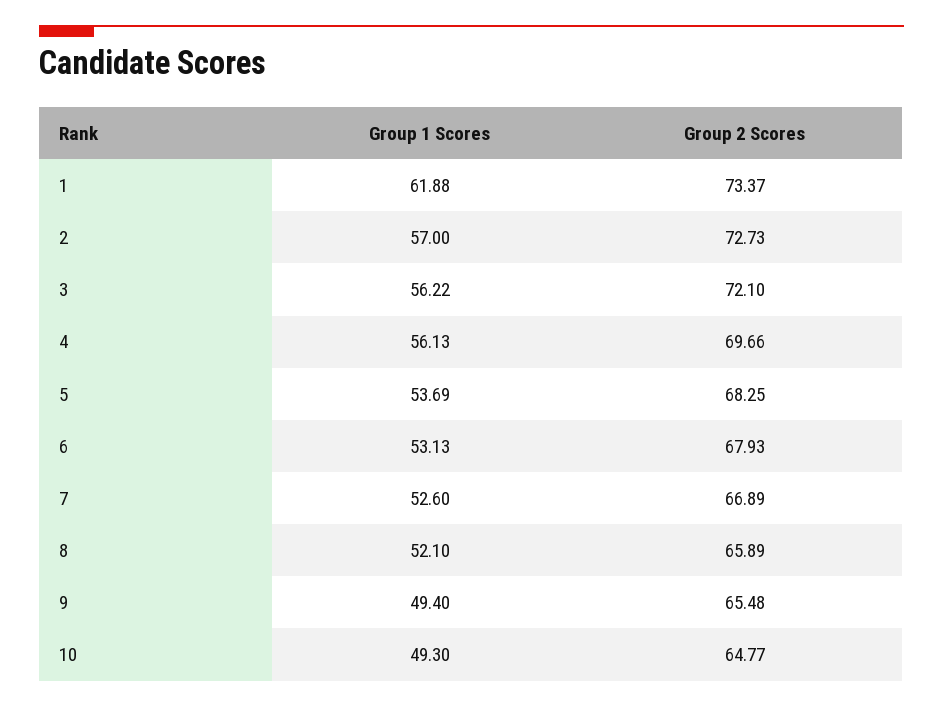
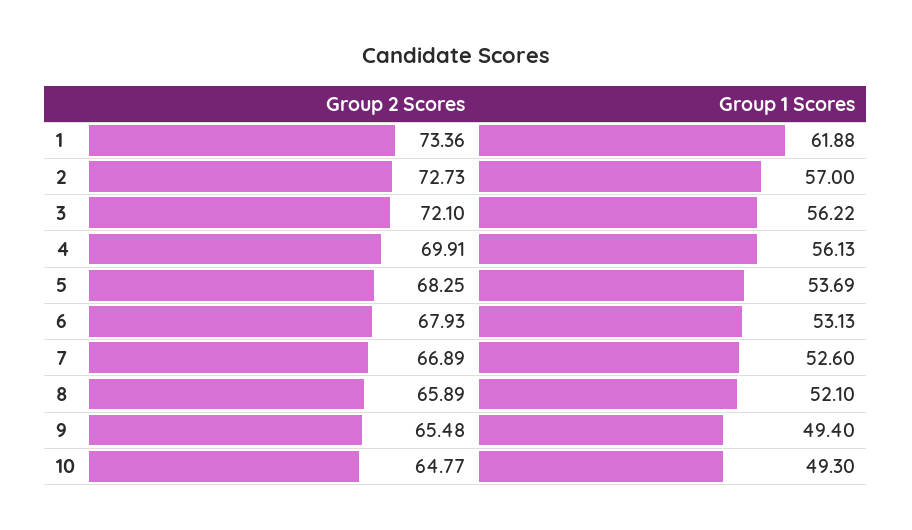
Group 2 Scores, 1: 73.37 -> 73.36
Group 2 Scores, 4: 69.66 -> 69.91

